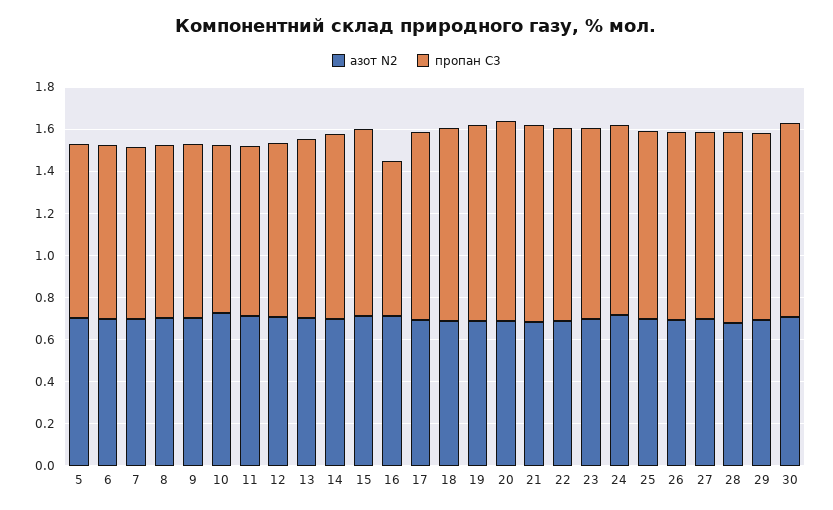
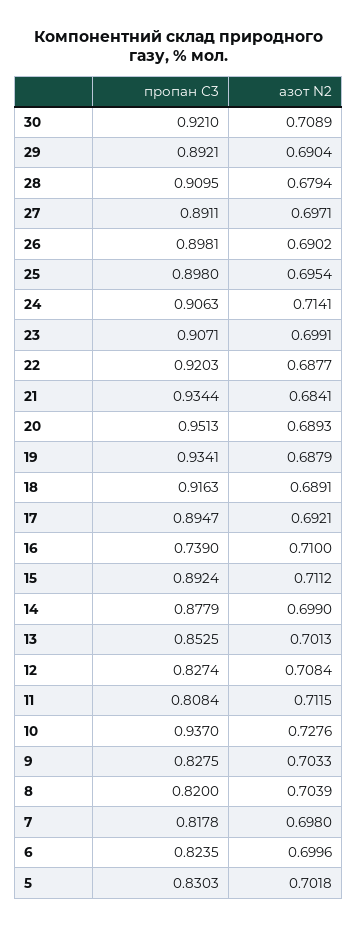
пропан С3, 10: 0.8 -> 0.937

